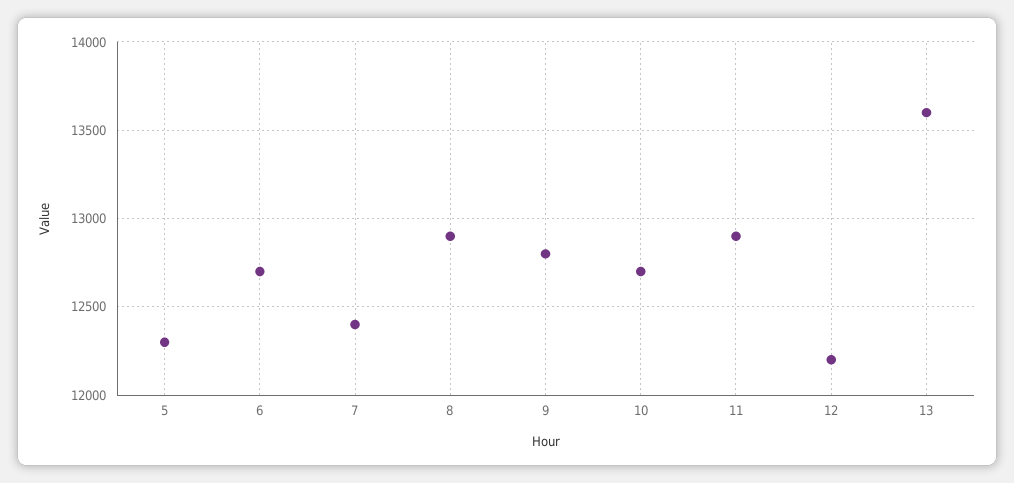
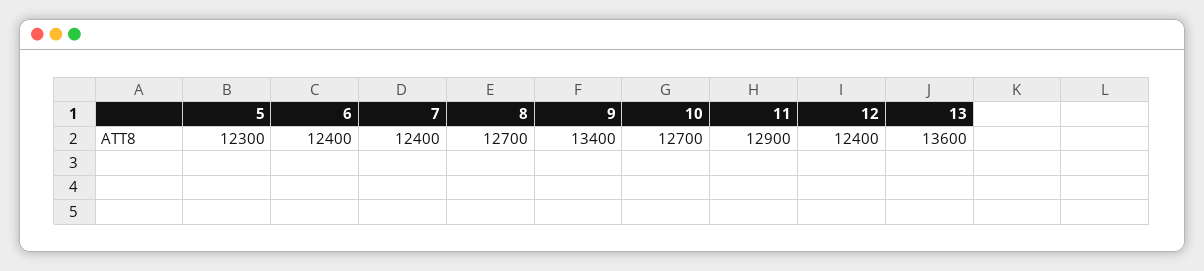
6: 12700 -> 12400
8: 12900 -> 12700
9: 12800 -> 13400
12: 12200 -> 12400

